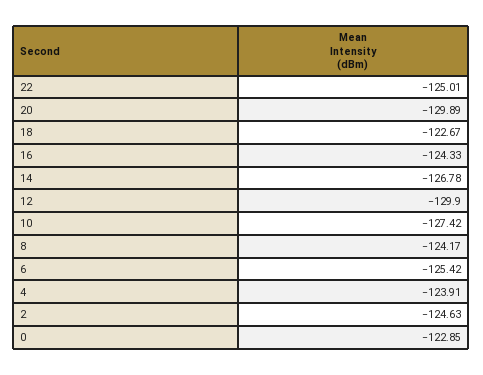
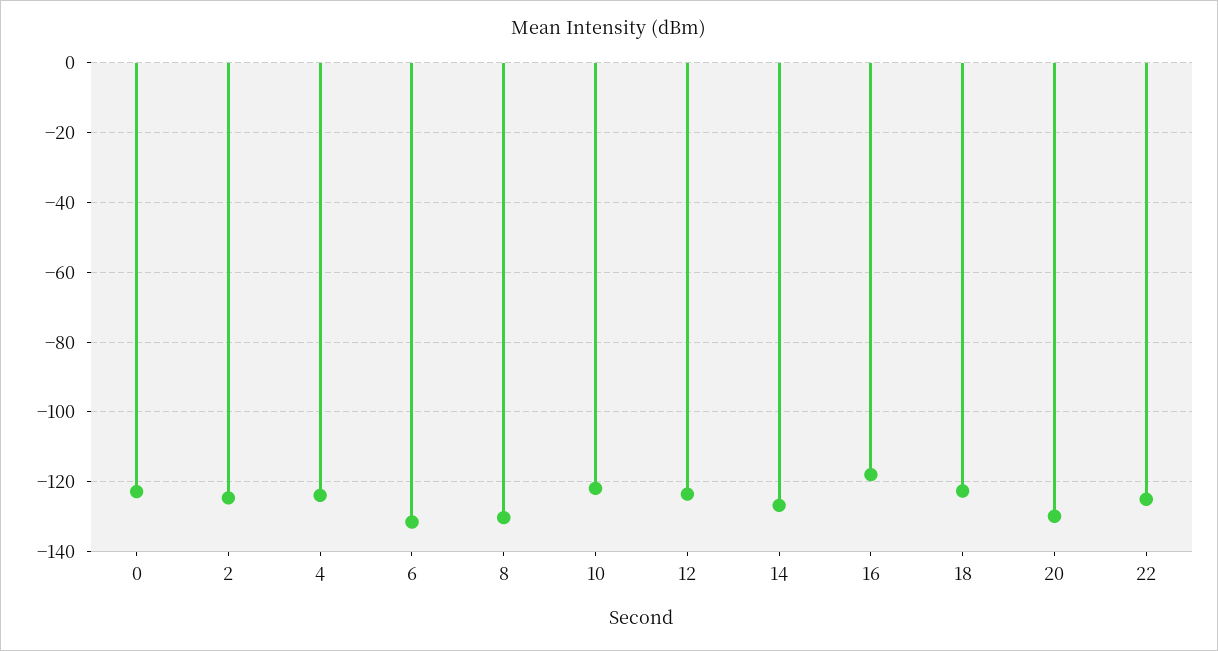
16: -124.33 -> -118
12: -129.9 -> -124
10: -127.42 -> -122
8: -124.17 -> -130
6: -125.42 -> -132

